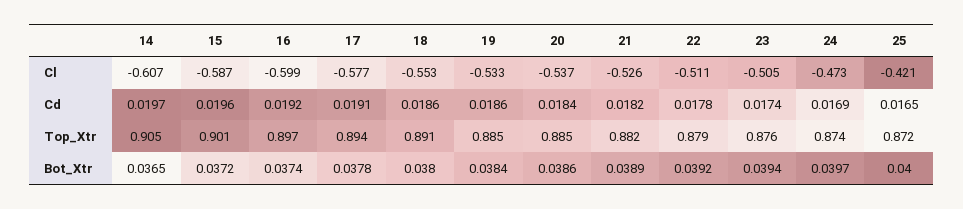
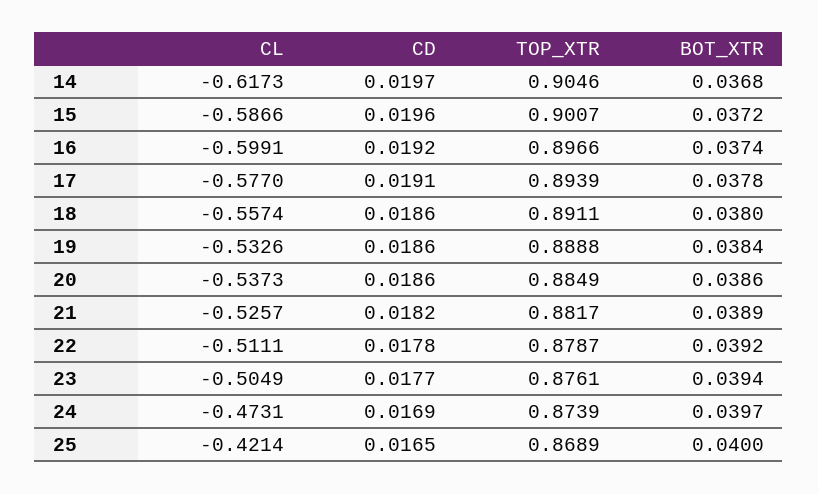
14, Cl: -0.607 -> -0.6173
18, Cl: -0.553 -> -0.5574
20, Cd: 0.0184 -> 0.0186
23, Cd: 0.0174 -> 0.0177
19, Top_Xtr: 0.885 -> 0.8888
25, Top_Xtr: 0.872 -> 0.8689
14, Bot_Xtr: 0.0365 -> 0.0368

